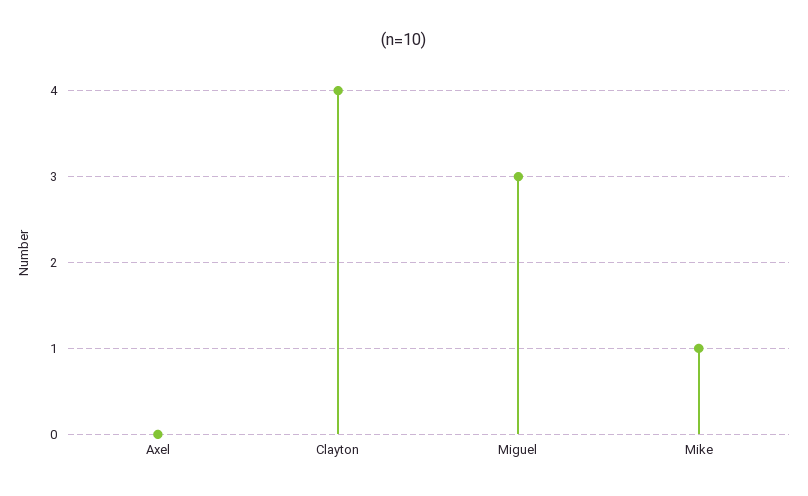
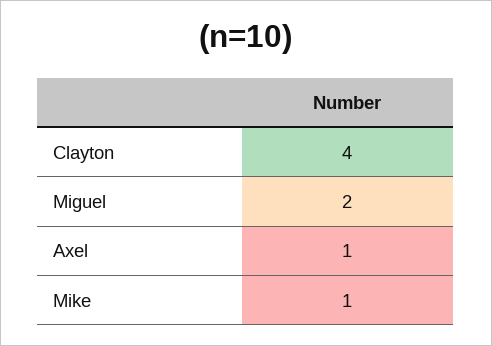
Axel: 0 -> 1
Miguel: 3 -> 2

